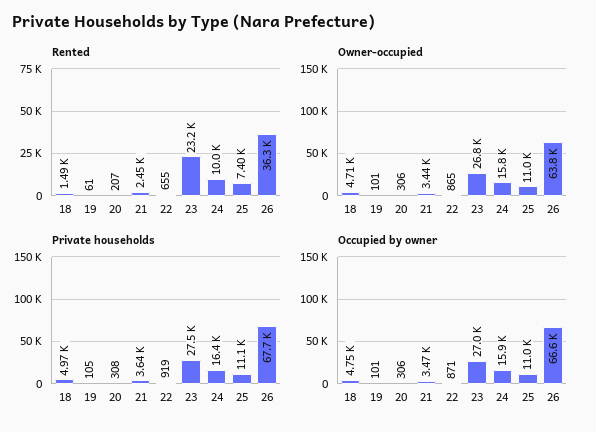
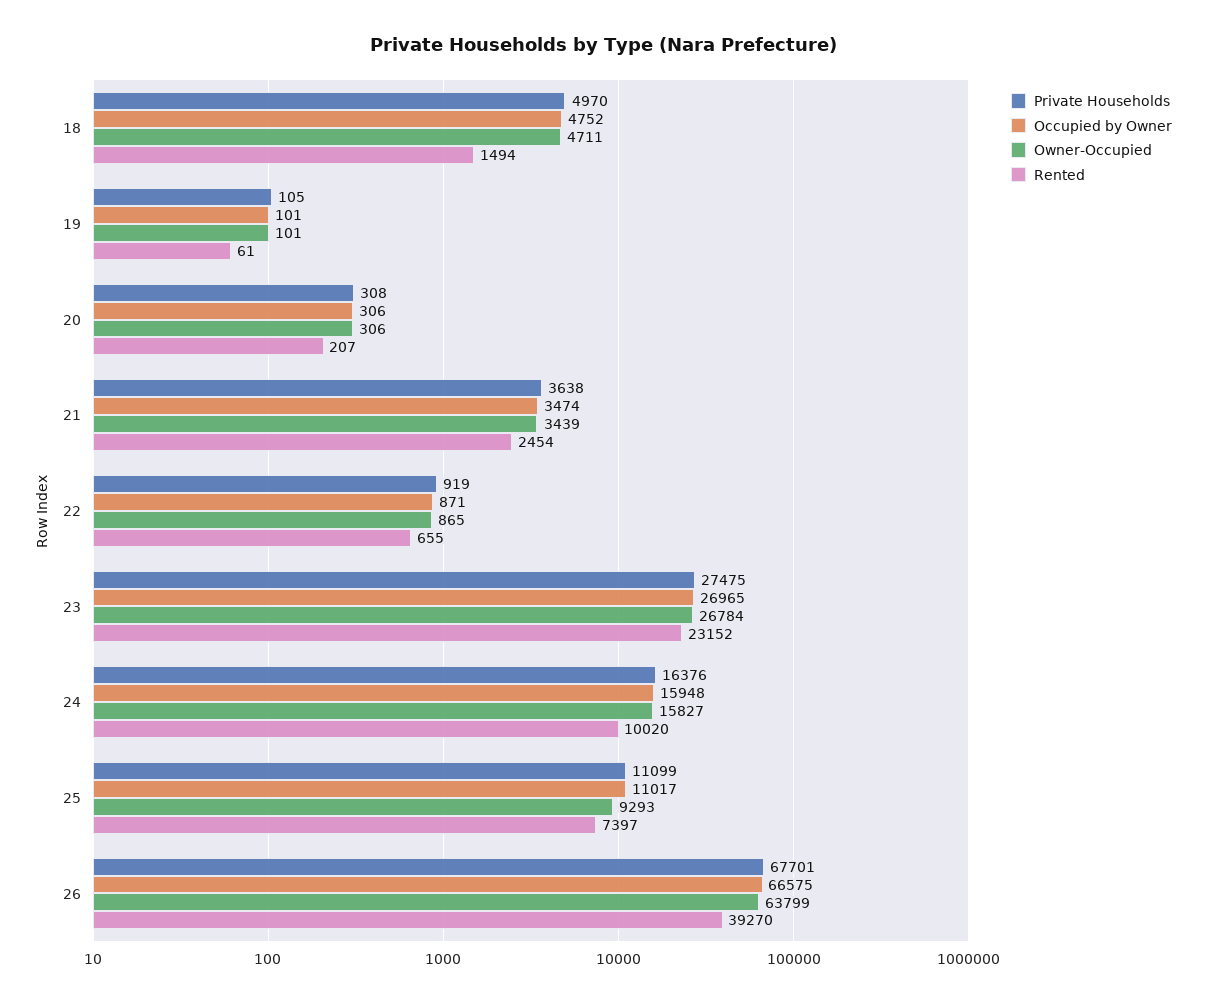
Rented, 26: 36300 -> 39270
Owner-occupied, 25: 11000 -> 9293

